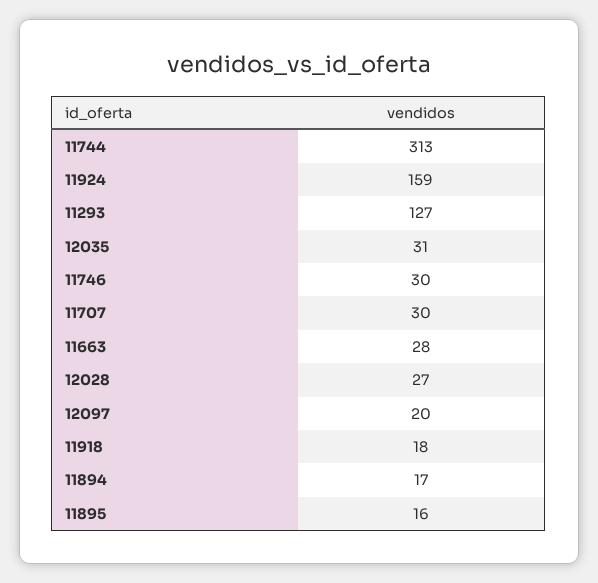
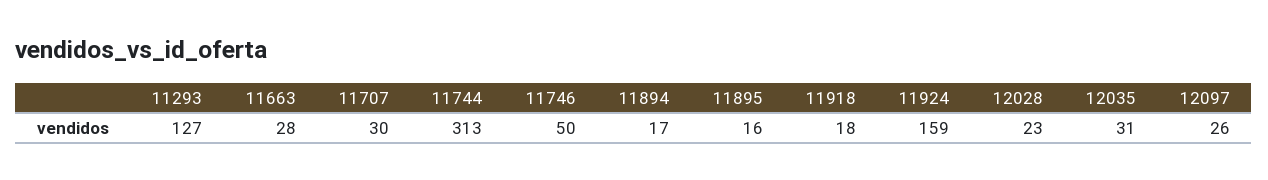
11746: 30 -> 50
12028: 27 -> 23
12097: 20 -> 26

